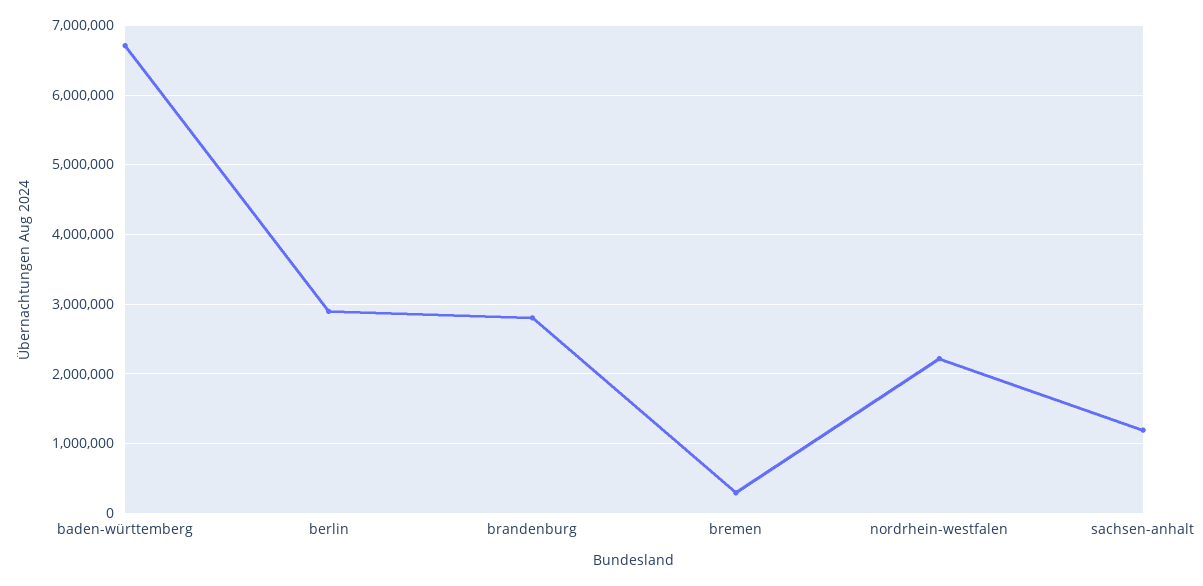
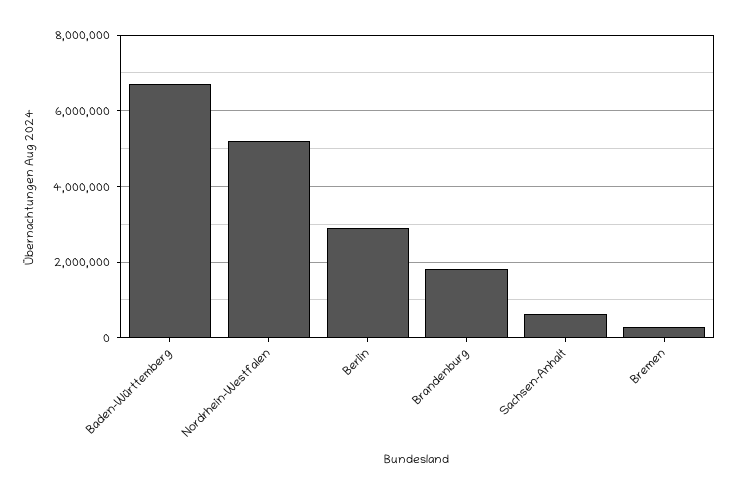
brandenburg: 2800000 -> 1800000
nordrhein-westfalen: 2200000 -> 5200000
sachsen-anhalt: 1200000 -> 600000

